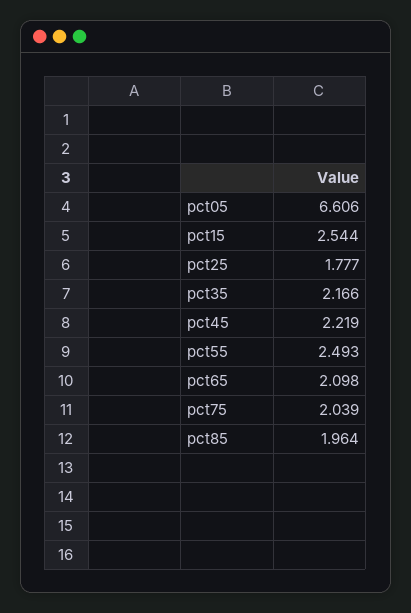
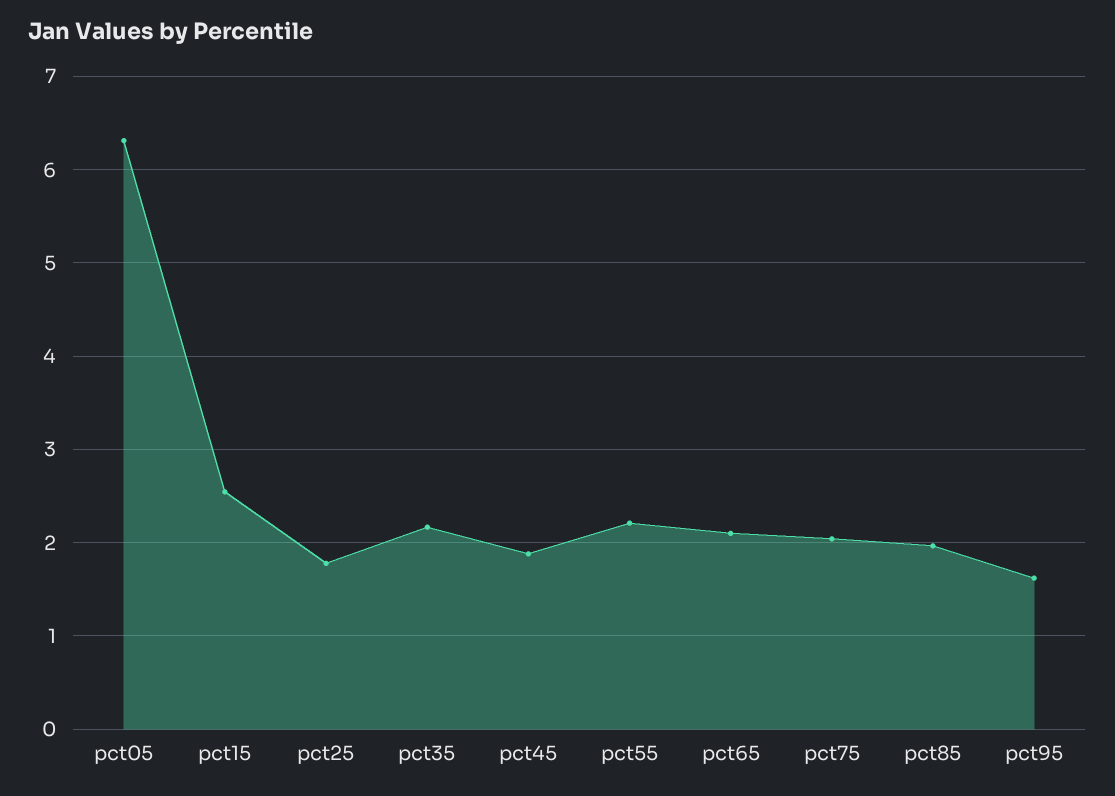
pct05: 6.606 -> 6.3
pct45: 2.219 -> 1.9
pct55: 2.493 -> 2.2
pct95: none -> 1.6

